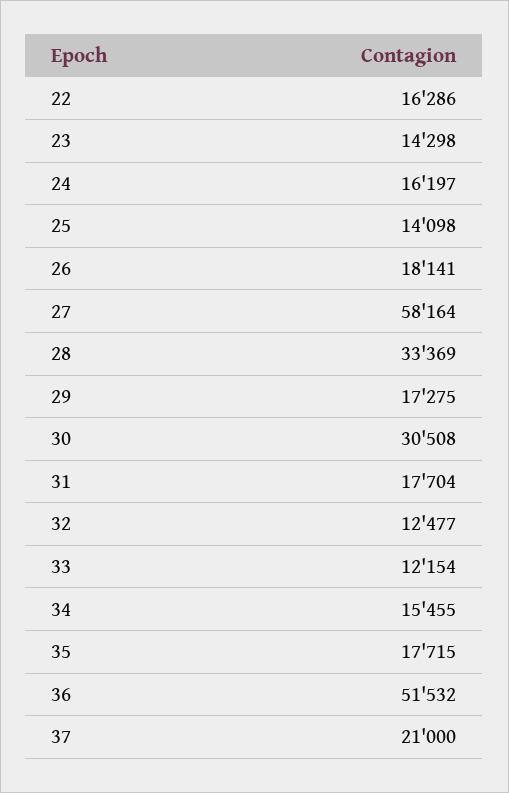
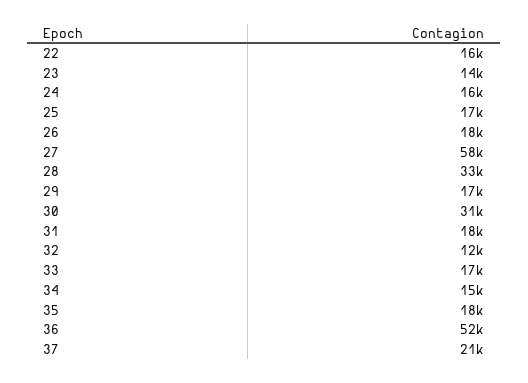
25: 14098 -> 17000
33: 12154 -> 17000

